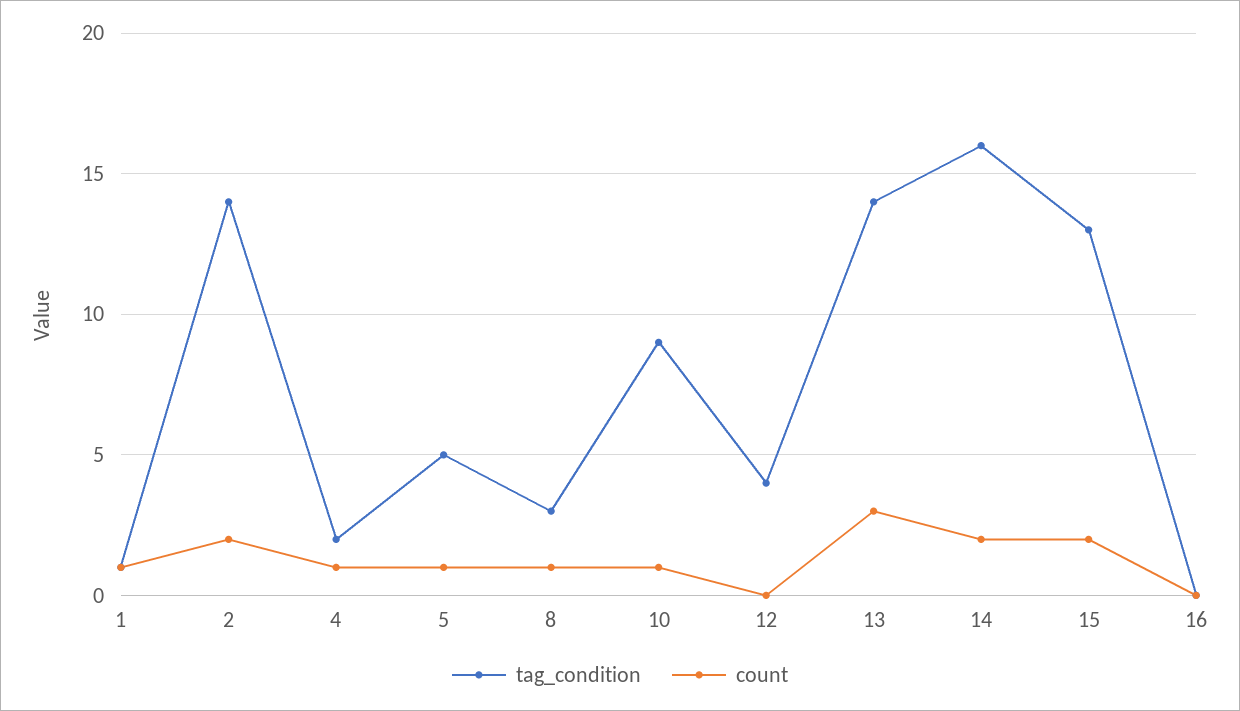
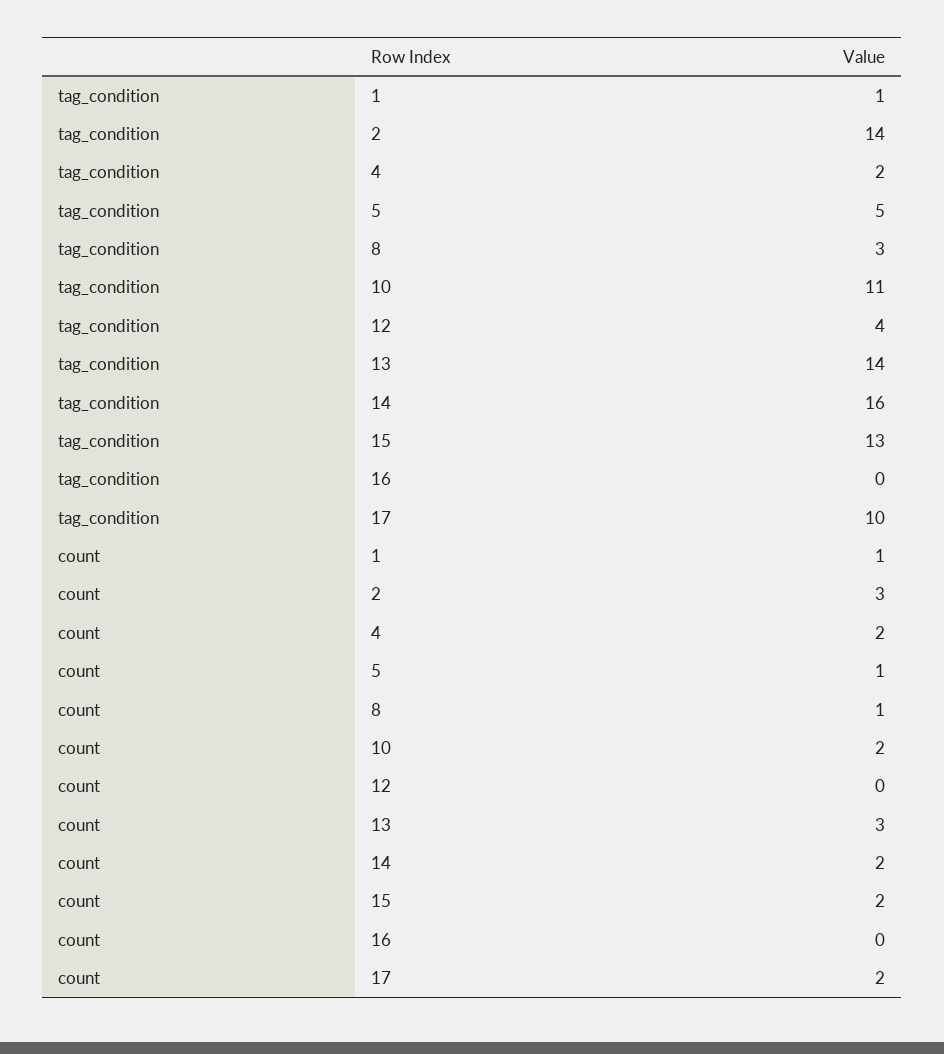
count, 2: 2 -> 3
count, 4: 1 -> 2
tag_condition, 10: 9 -> 11
count, 10: 1 -> 2
tag_condition, 17: none -> 10
count, 17: none -> 2

